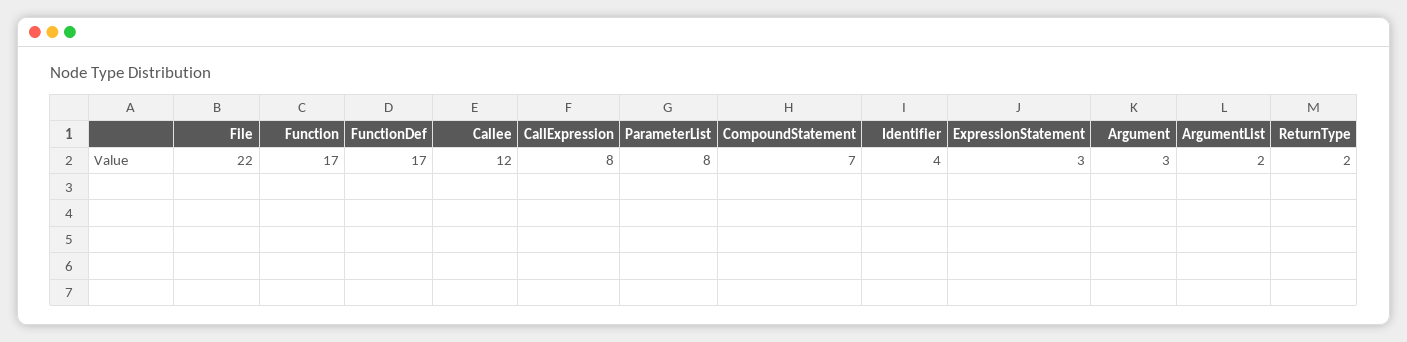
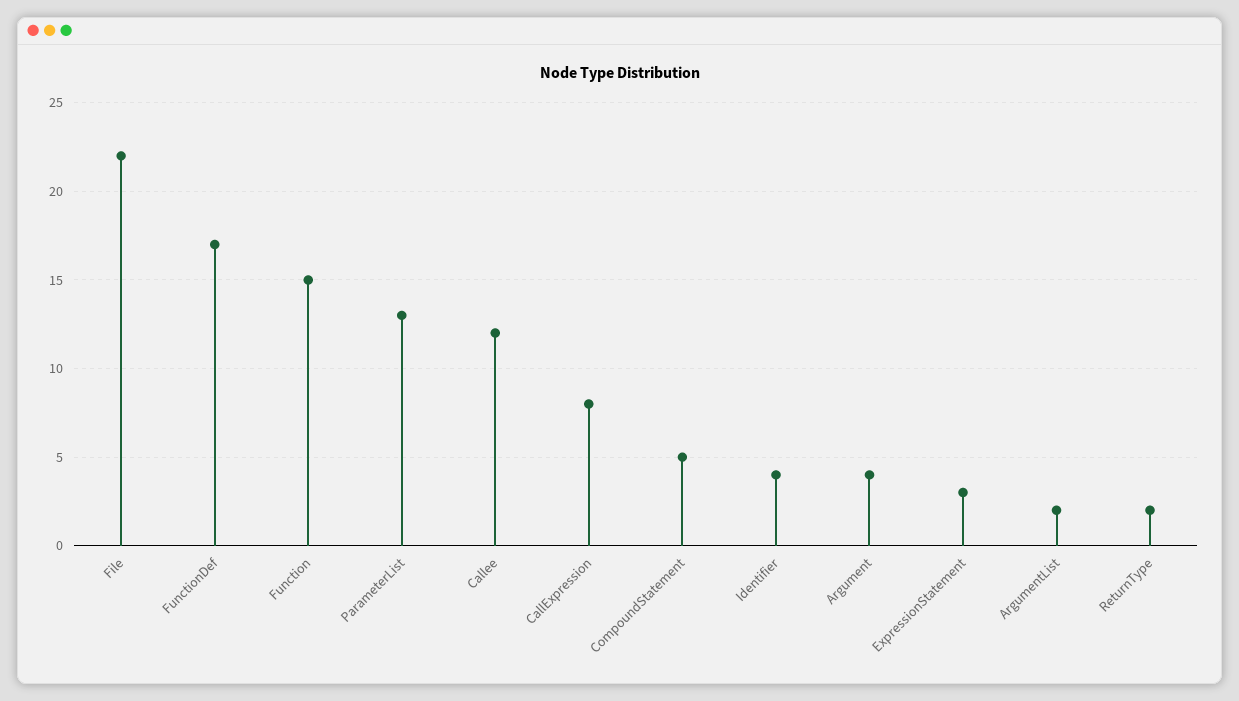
Function: 17 -> 15
ParameterList: 8 -> 13
CompoundStatement: 7 -> 5
Argument: 3 -> 4

